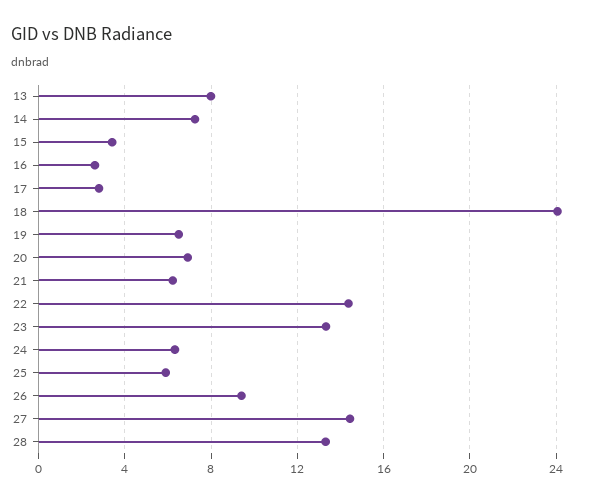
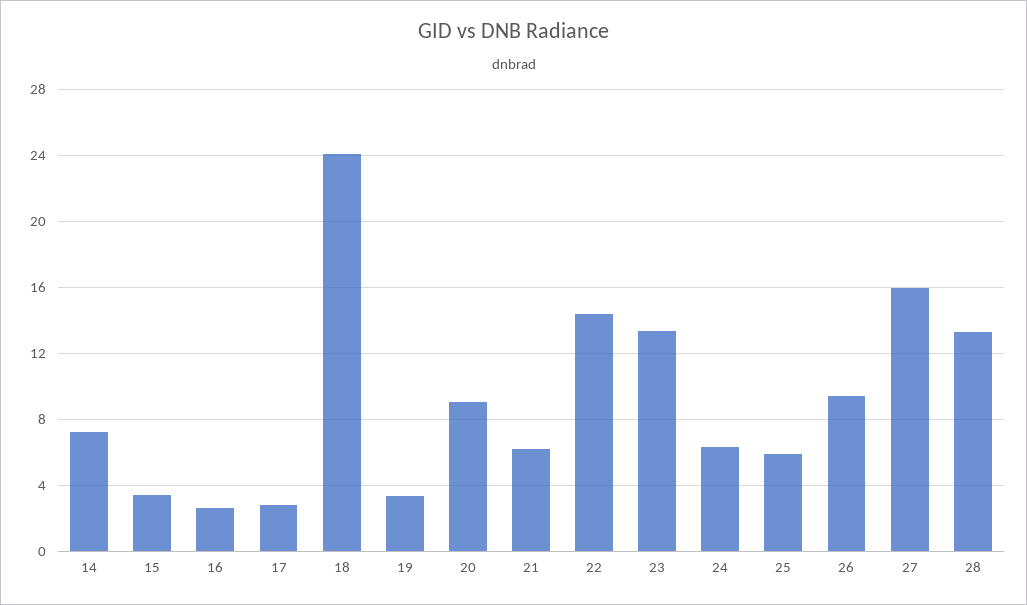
13: 8 -> none
19: 6.5 -> 3.5
20: 7 -> 9
27: 14.5 -> 16

